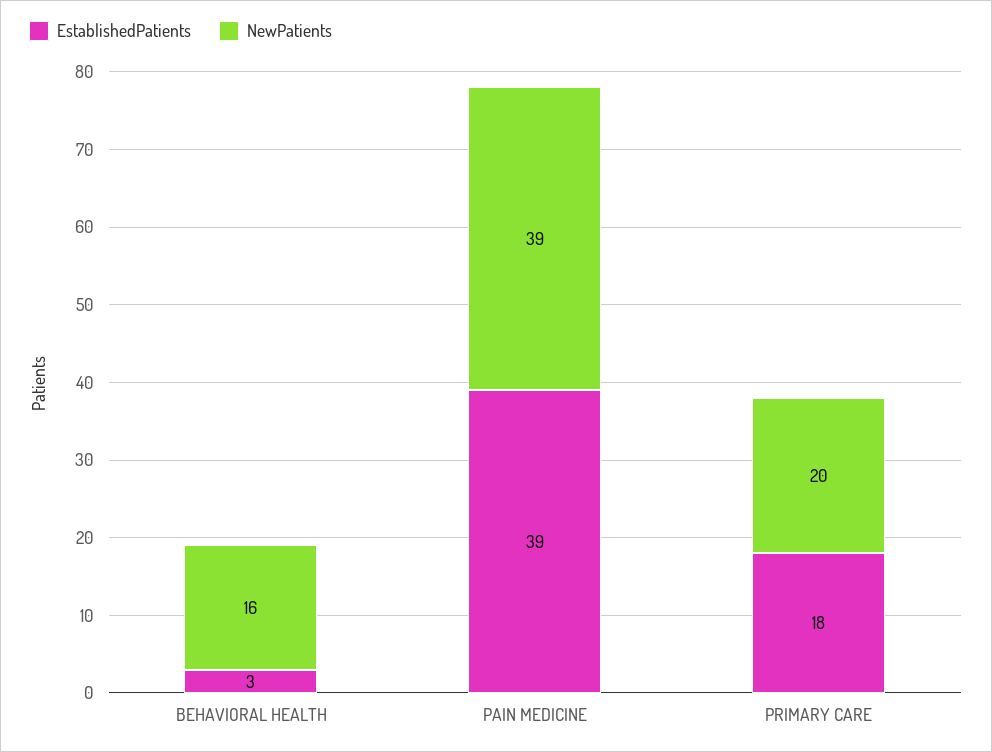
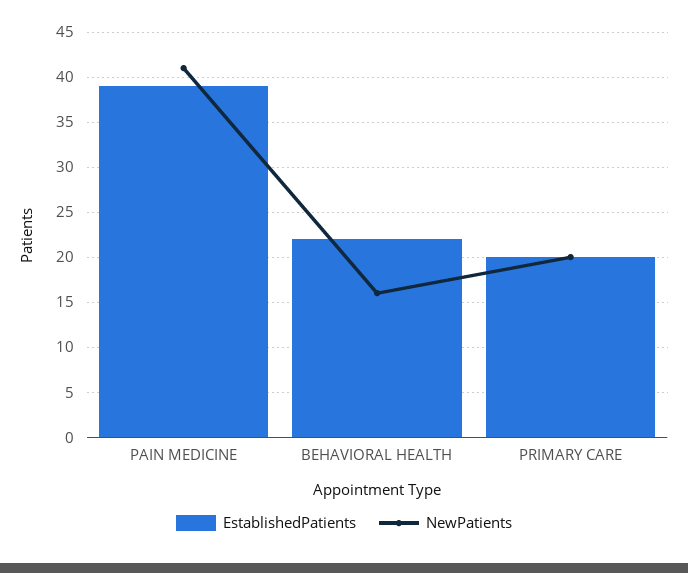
EstablishedPatients, BEHAVIORAL HEALTH: 3 -> 22
NewPatients, PAIN MEDICINE: 39 -> 41
EstablishedPatients, PRIMARY CARE: 18 -> 20

